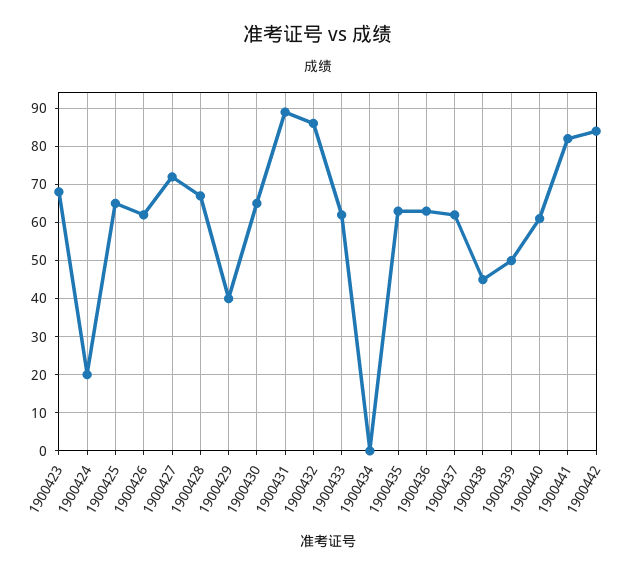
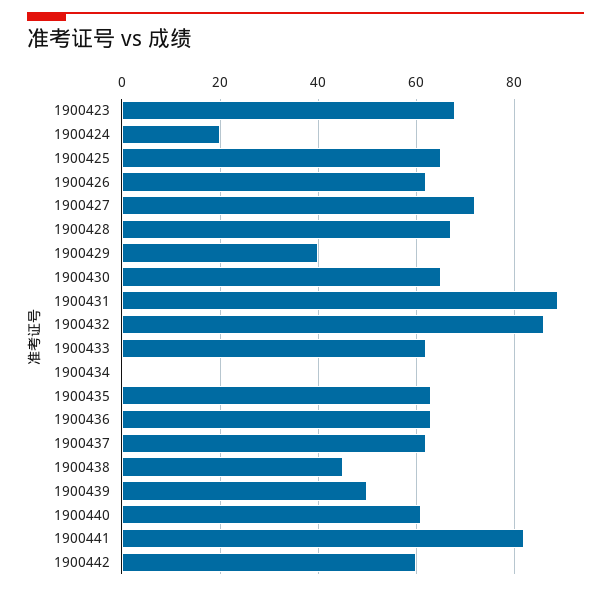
1900442: 85 -> 60

